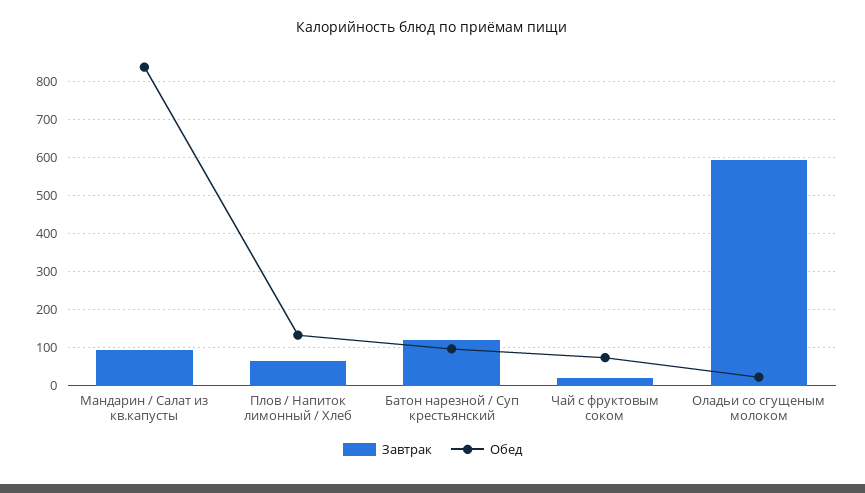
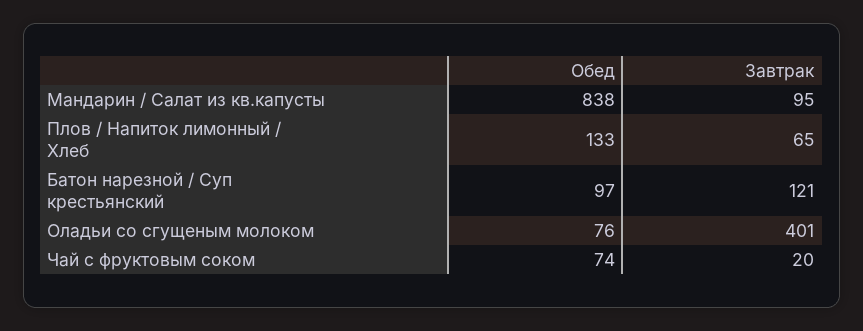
Завтрак, Оладьи со сгущеным молоком: 600 -> 401
Обед, Оладьи со сгущеным молоком: 20 -> 76

